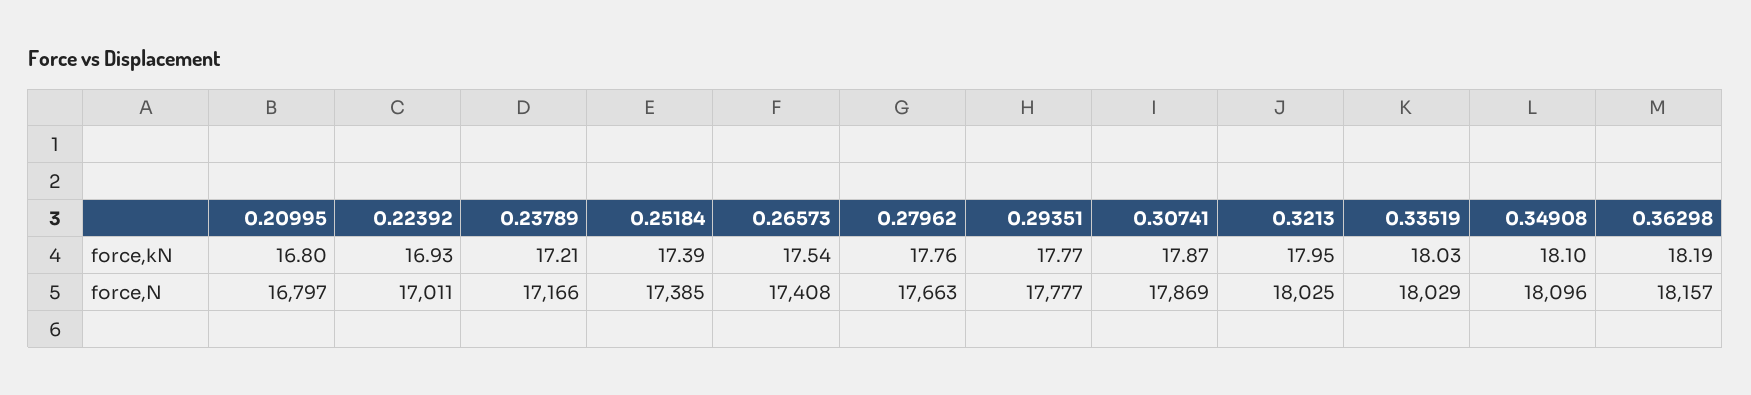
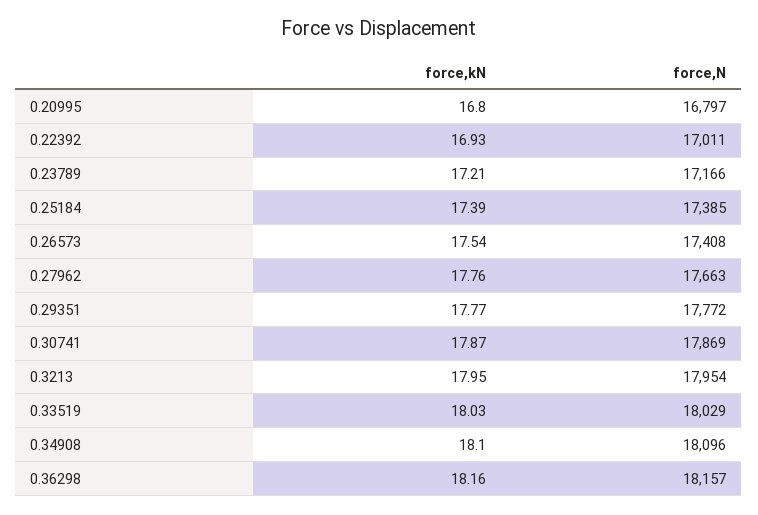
0.36298, force,kN: 18.19 -> 18.16
0.29351, force,N: 17777 -> 17772
0.3213, force,N: 18025 -> 17954

